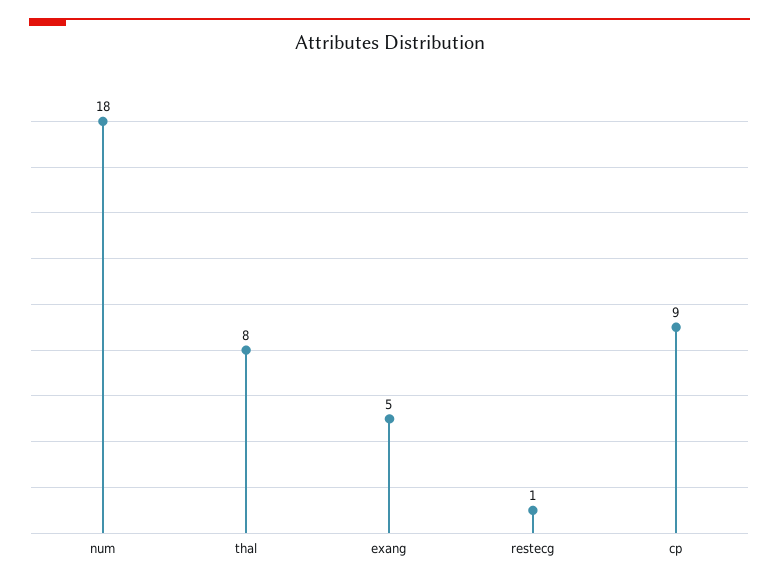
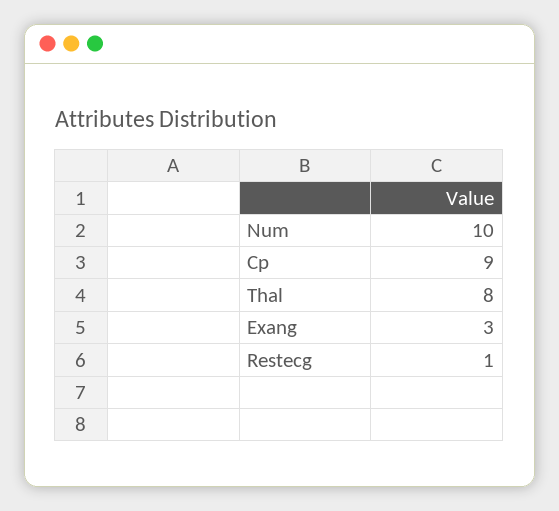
num: 18 -> 10
exang: 5 -> 3

